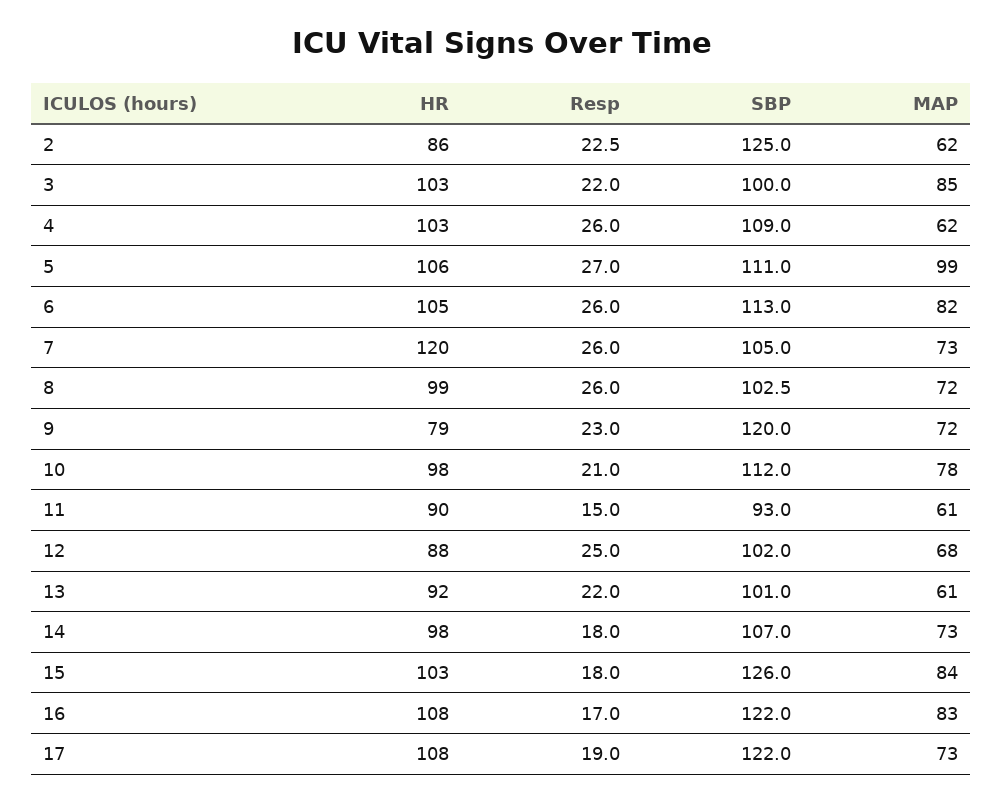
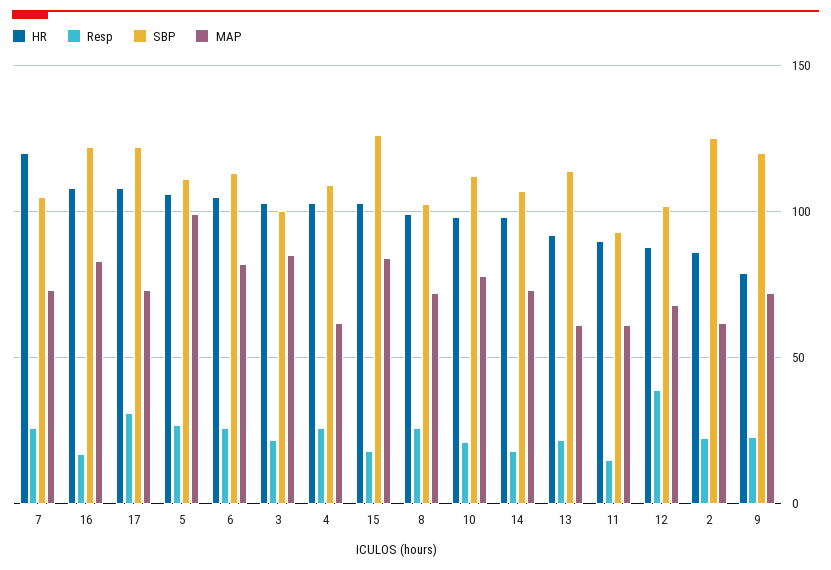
Resp, 12: 25 -> 40
SBP, 13: 101 -> 115
Resp, 17: 19 -> 30

